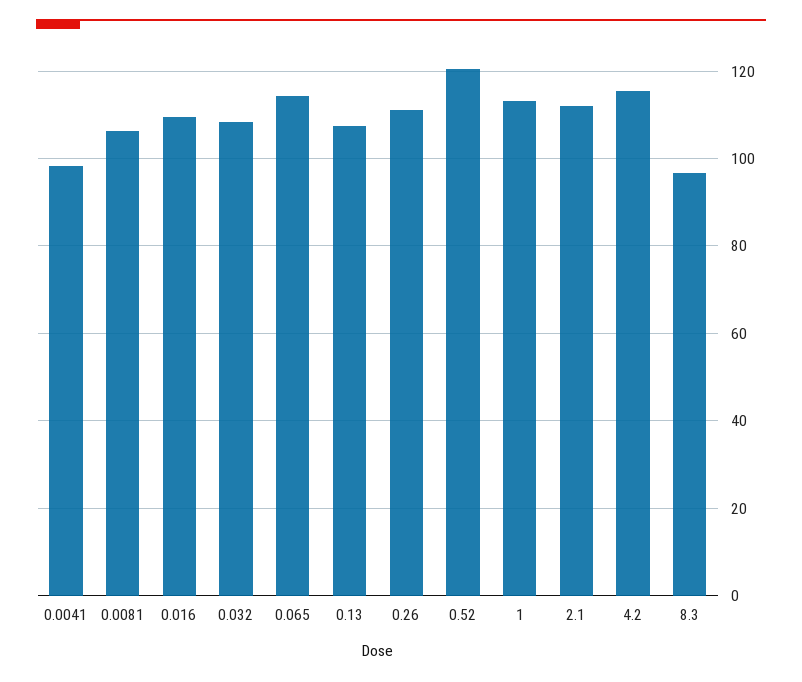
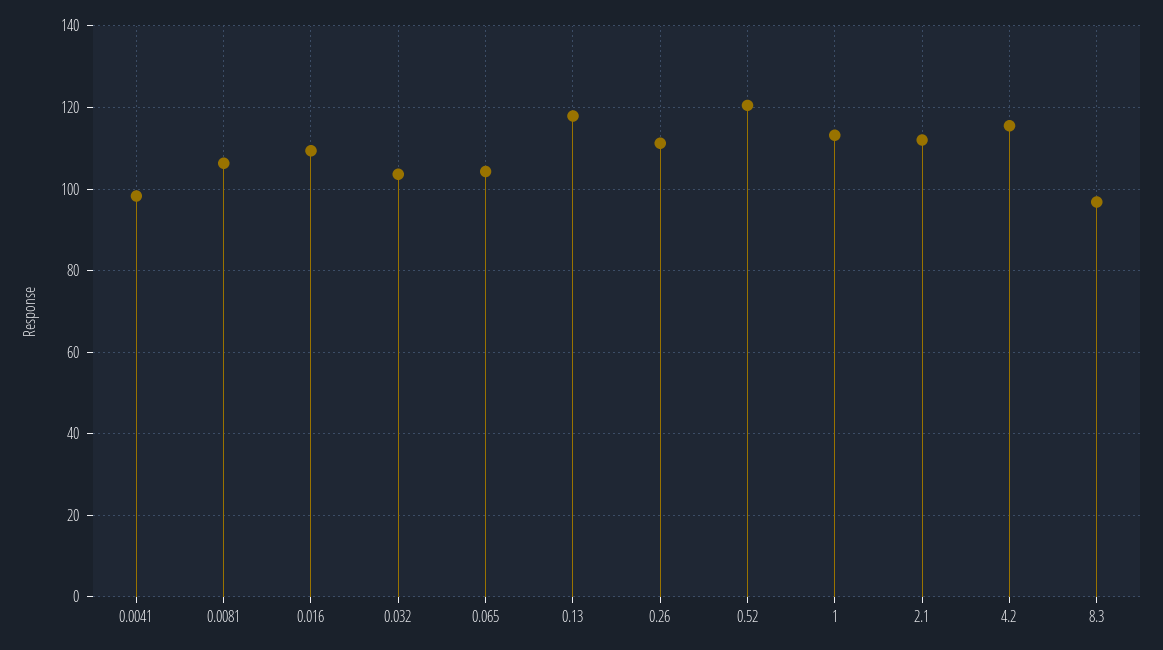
0.032: 108 -> 104
0.065: 114 -> 104
0.13: 108 -> 118

